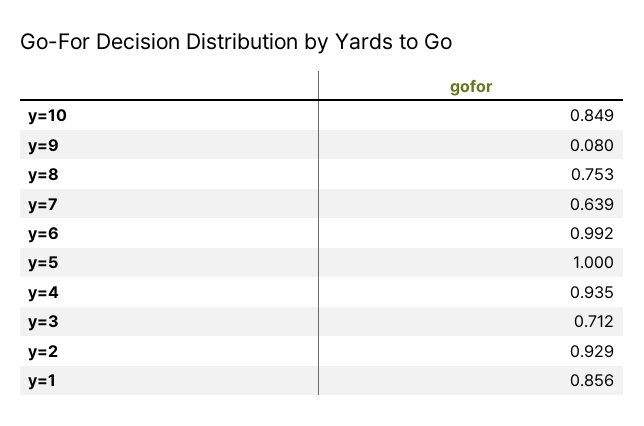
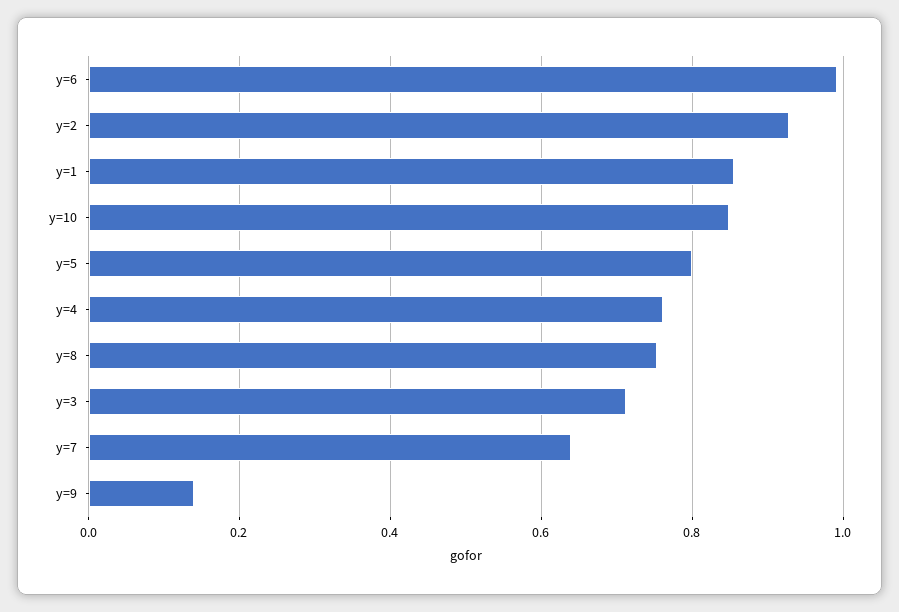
y=9: 0.08 -> 0.14
y=5: 1 -> 0.8
y=4: 0.935 -> 0.76

